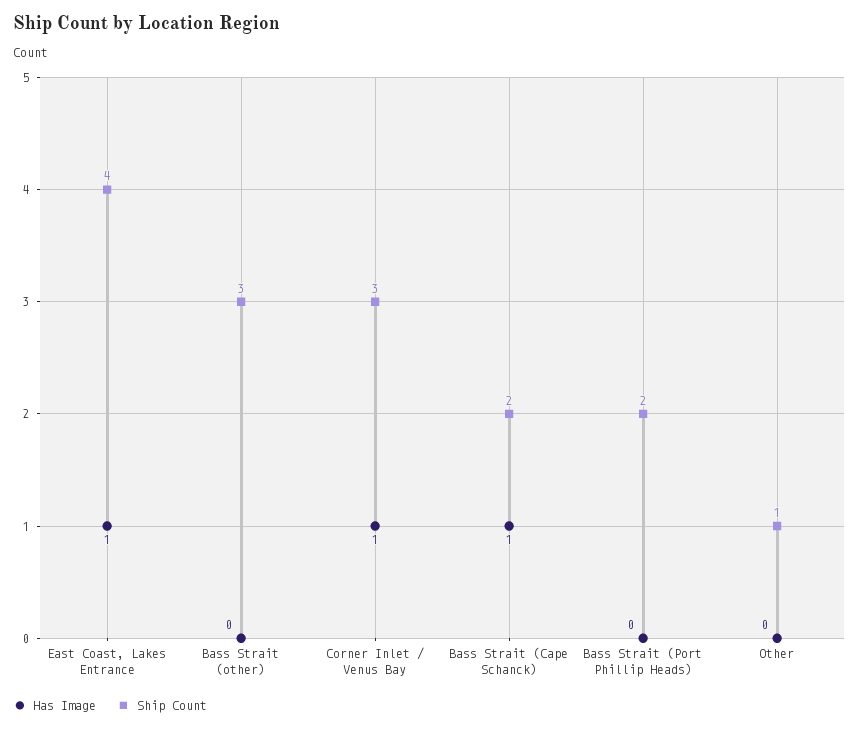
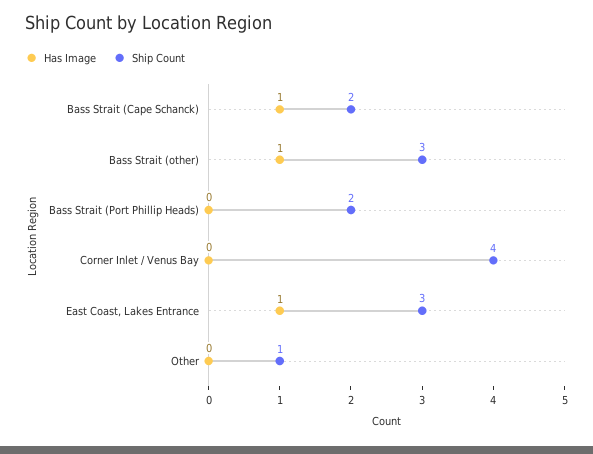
Ship Count, East Coast, Lakes Entrance: 4 -> 3
Has Image, Bass Strait (other): 0 -> 1
Has Image, Corner Inlet / Venus Bay: 1 -> 0
Ship Count, Corner Inlet / Venus Bay: 3 -> 4

